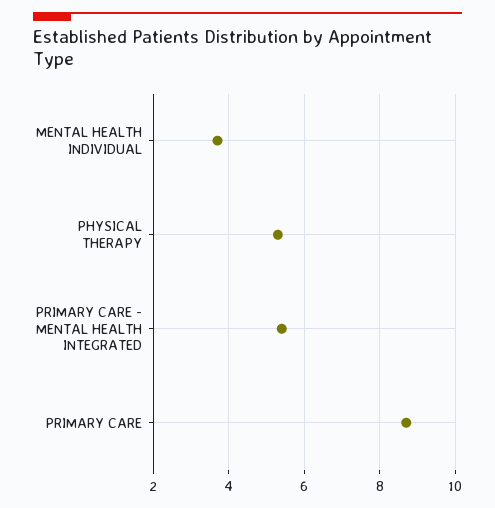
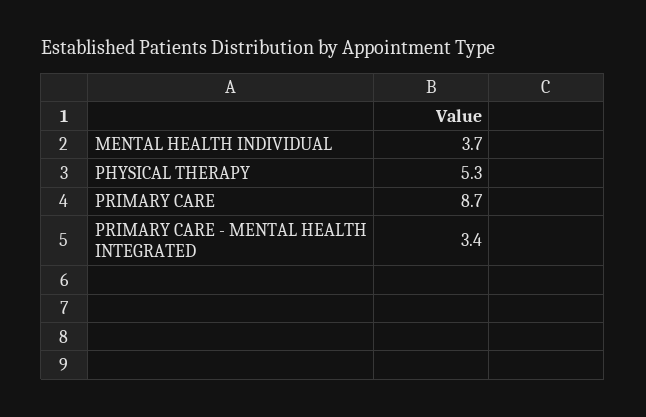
PRIMARY CARE - MENTAL HEALTH INTEGRATED: 5.5 -> 3.4

